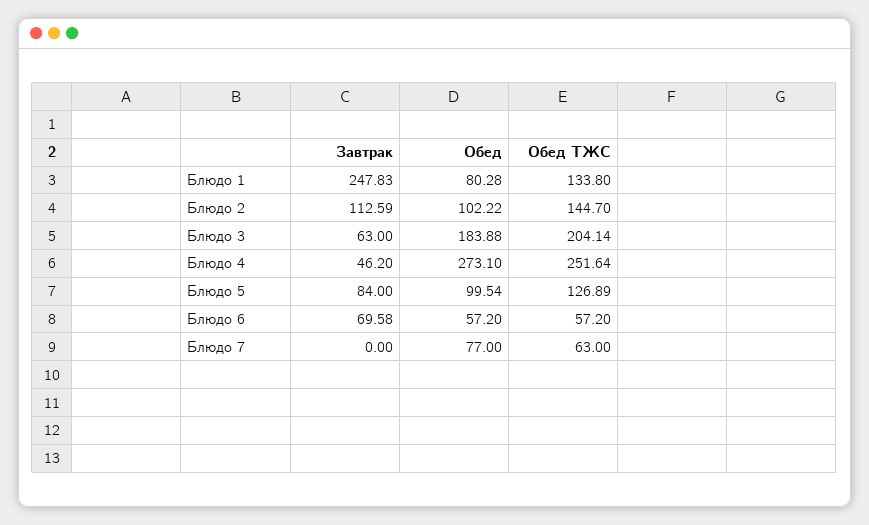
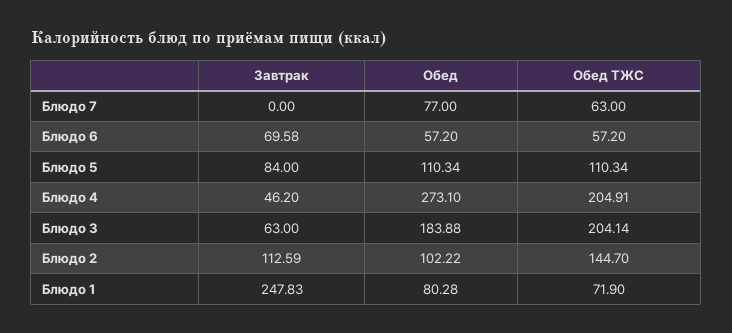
Обед ТЖС, Блюдо 1: 133.8 -> 71.9
Обед ТЖС, Блюдо 4: 251.64 -> 204.91
Обед, Блюдо 5: 99.54 -> 110.34
Обед ТЖС, Блюдо 5: 126.89 -> 110.34

